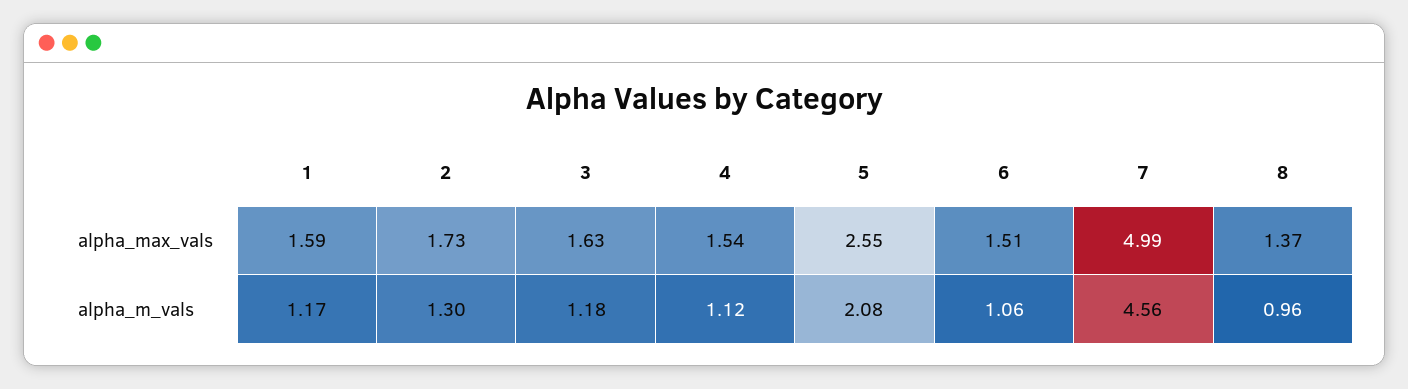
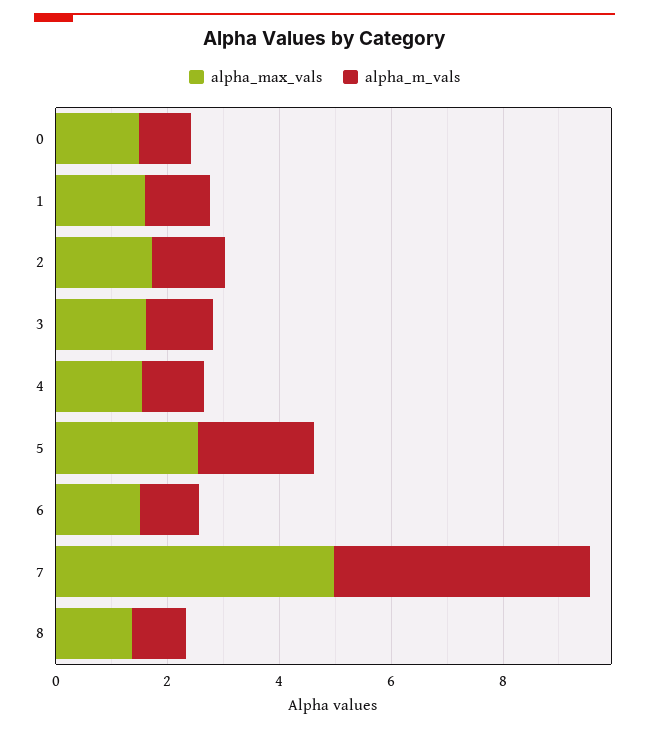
alpha_max_vals, 0: none -> 1.5
alpha_m_vals, 0: none -> 1

